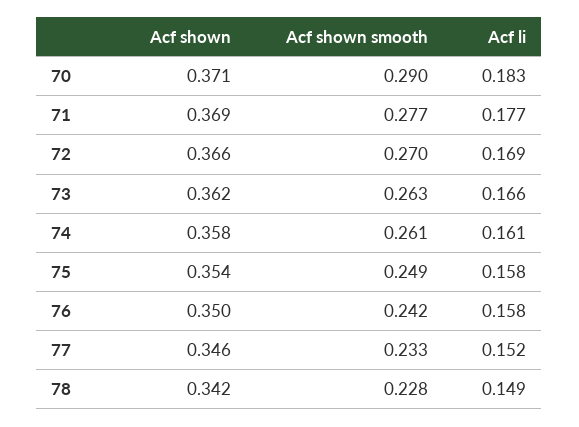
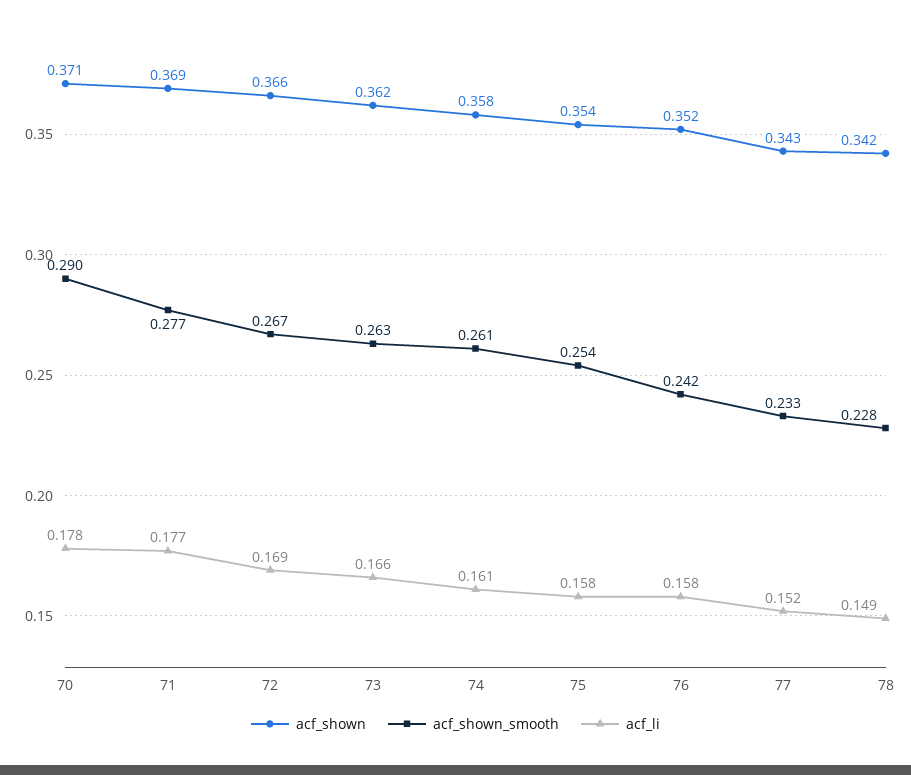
Acf li, 70: 0.183 -> 0.178
Acf shown smooth, 72: 0.27 -> 0.267
Acf shown smooth, 75: 0.249 -> 0.254
Acf shown, 76: 0.35 -> 0.352
Acf shown, 77: 0.346 -> 0.343

